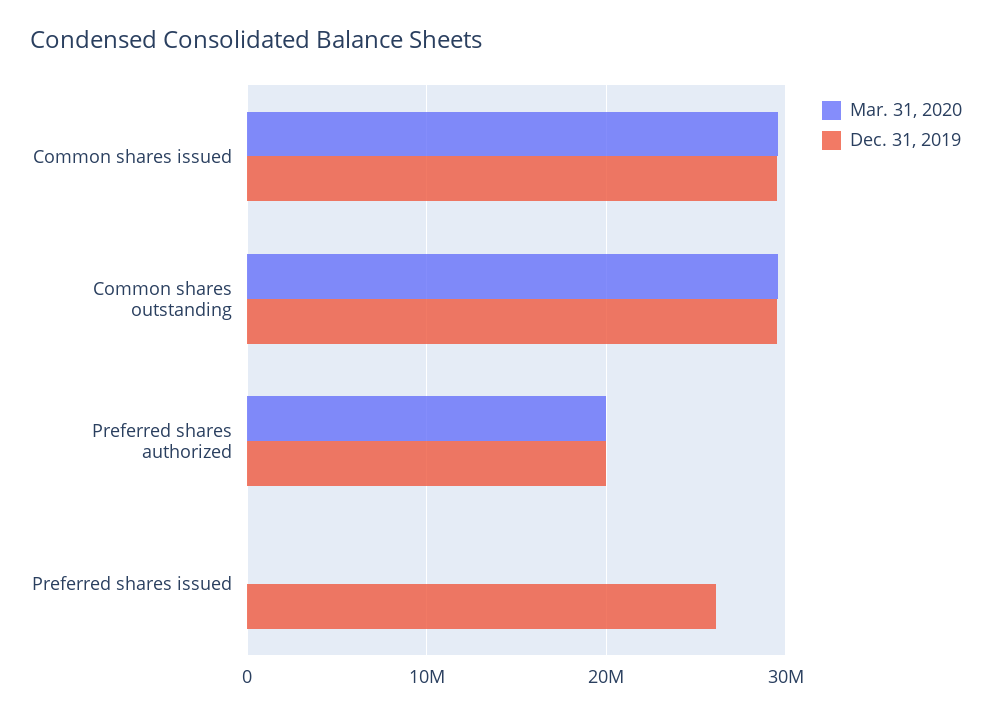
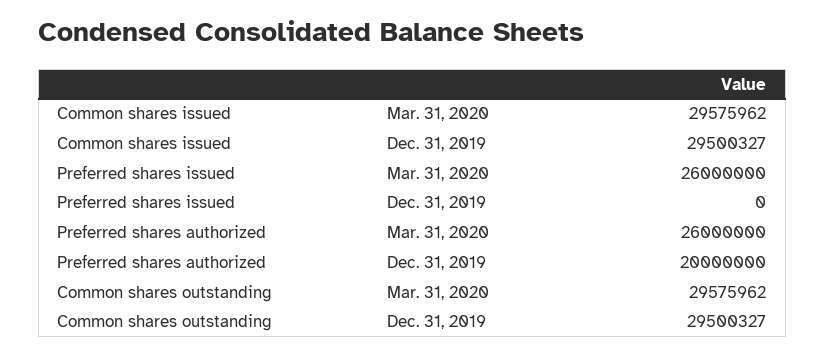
Mar. 31, 2020, Preferred shares authorized: 20000000 -> 26000000
Mar. 31, 2020, Preferred shares issued: 0 -> 26000000
Dec. 31, 2019, Preferred shares issued: 26000000 -> 0

